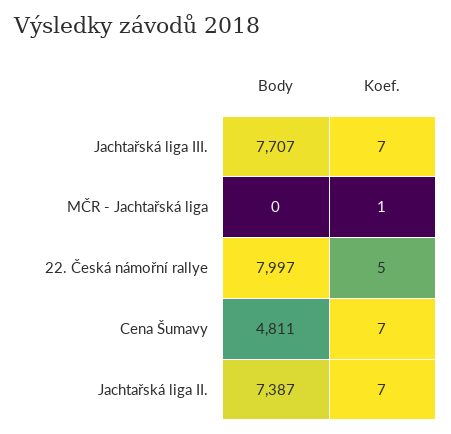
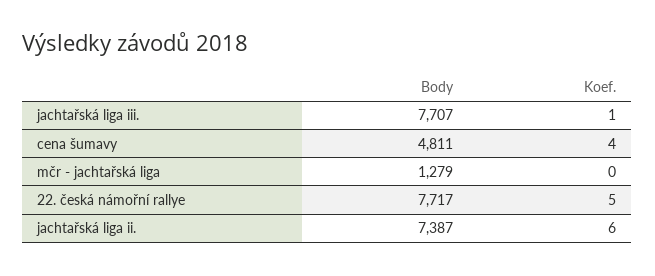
Koef., Jachtařská liga III.: 7 -> 1
Body, MČR - Jachtařská liga: 0 -> 1279
Koef., MČR - Jachtařská liga: 1 -> 0
Body, 22. Česká námořní rallye: 7997 -> 7717
Koef., Cena Šumavy: 7 -> 4
Koef., Jachtařská liga II.: 7 -> 6

